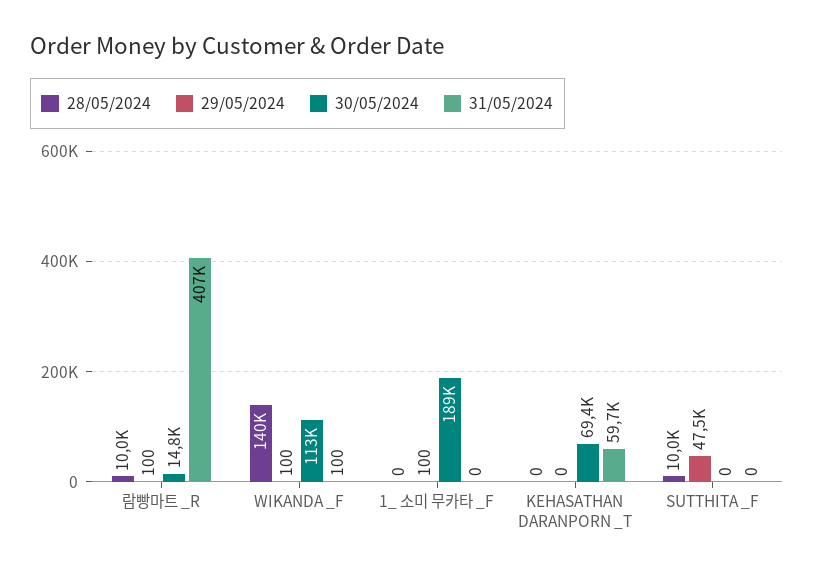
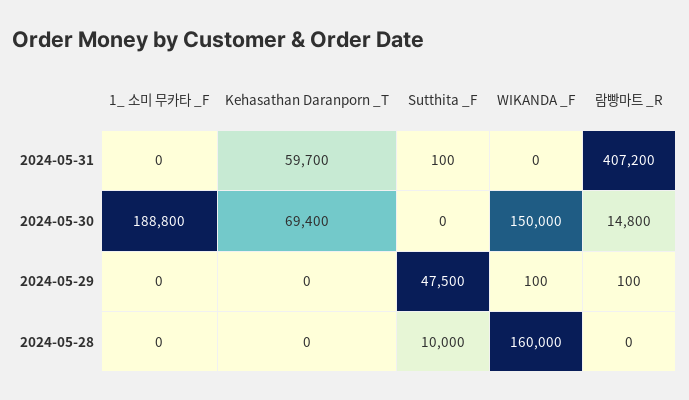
28/05/2024, 람빵마트 _R: 10000 -> 0
28/05/2024, WIKANDA _F: 140000 -> 160000
30/05/2024, WIKANDA _F: 113000 -> 150000
31/05/2024, WIKANDA _F: 100 -> 0
29/05/2024, 1_ 소미 무카타 _F: 100 -> 0
31/05/2024, SUTTHITA _F: 0 -> 100

